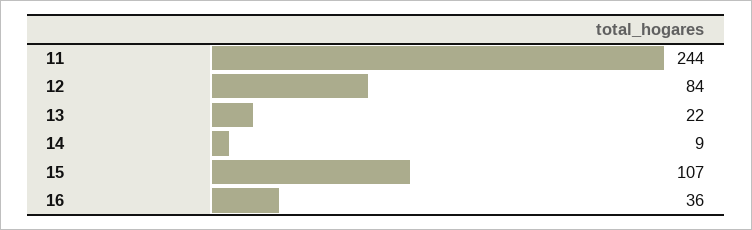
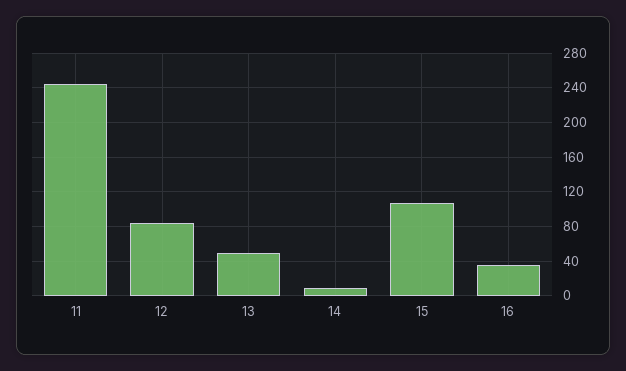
13: 22 -> 50

